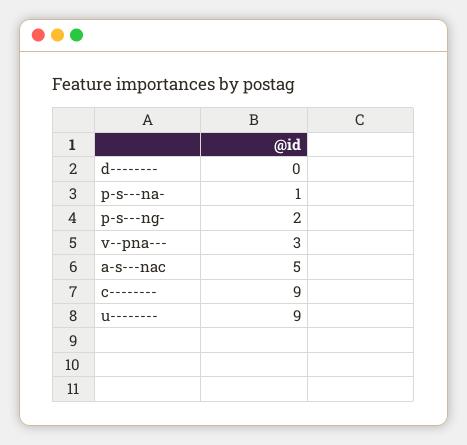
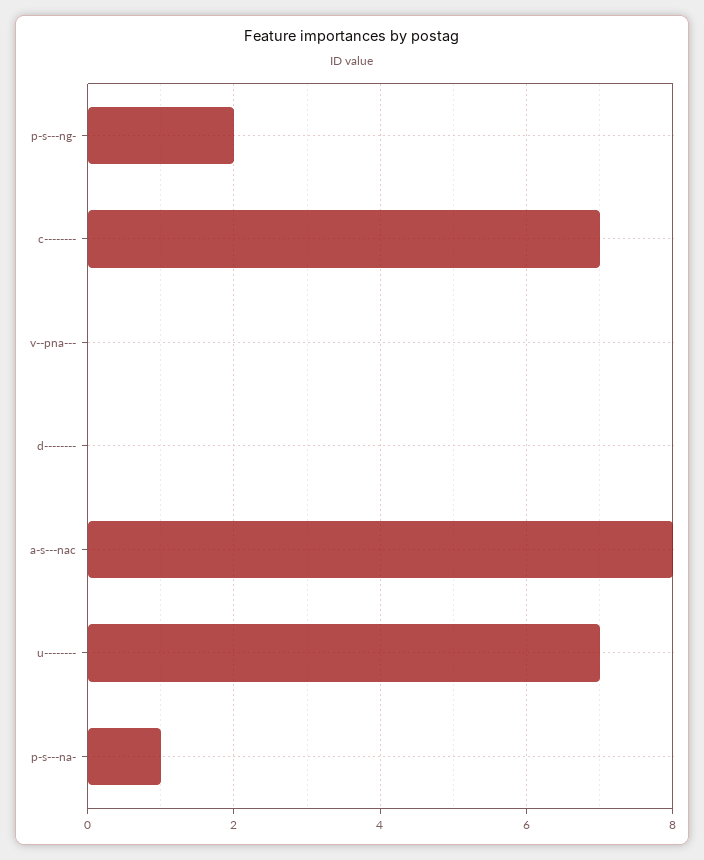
v--pna---: 3 -> 0
a-s---nac: 5 -> 8
c--------: 9 -> 7
u--------: 9 -> 7

